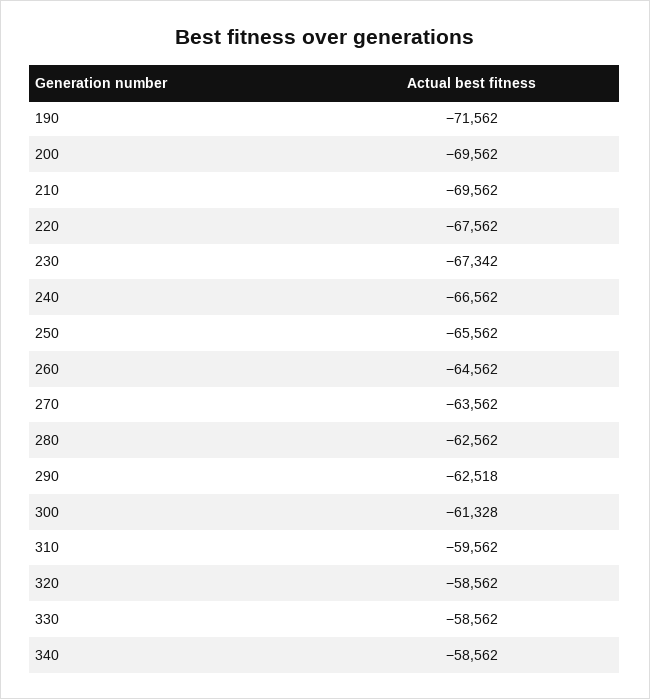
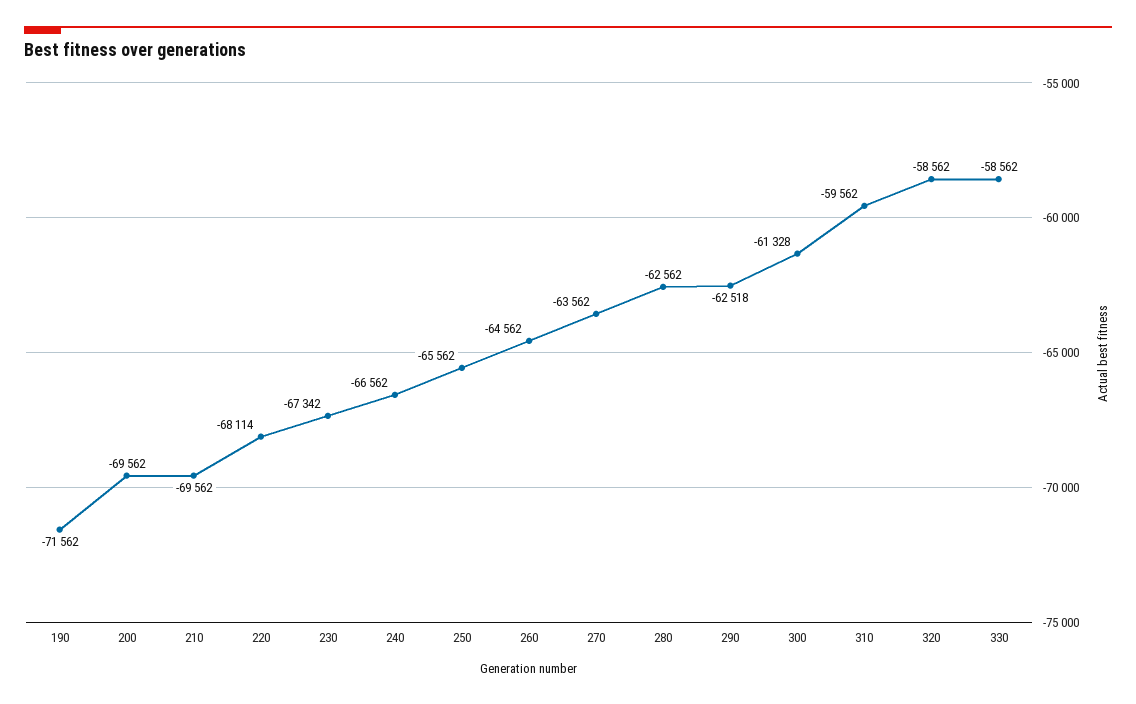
220: -67562 -> -68114
340: -58562 -> none

